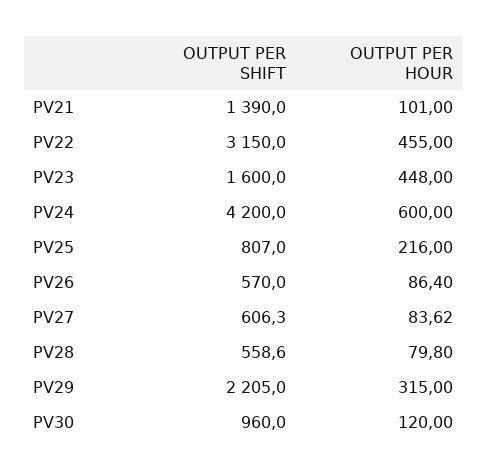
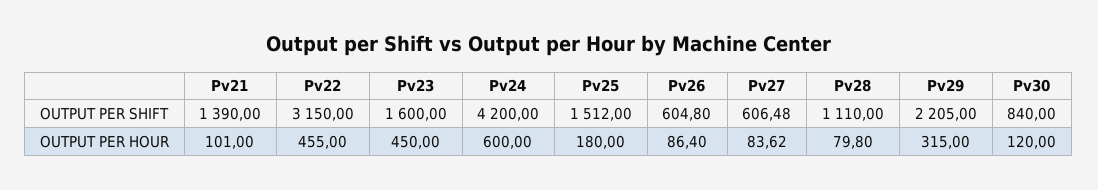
OUTPUT PER HOUR, PV23: 448 -> 450
OUTPUT PER SHIFT, PV25: 807 -> 1512
OUTPUT PER HOUR, PV25: 216 -> 180
OUTPUT PER SHIFT, PV26: 570 -> 604.8
OUTPUT PER SHIFT, PV27: 606.3 -> 606.48
OUTPUT PER SHIFT, PV28: 558.6 -> 1110
OUTPUT PER SHIFT, PV30: 960 -> 840

